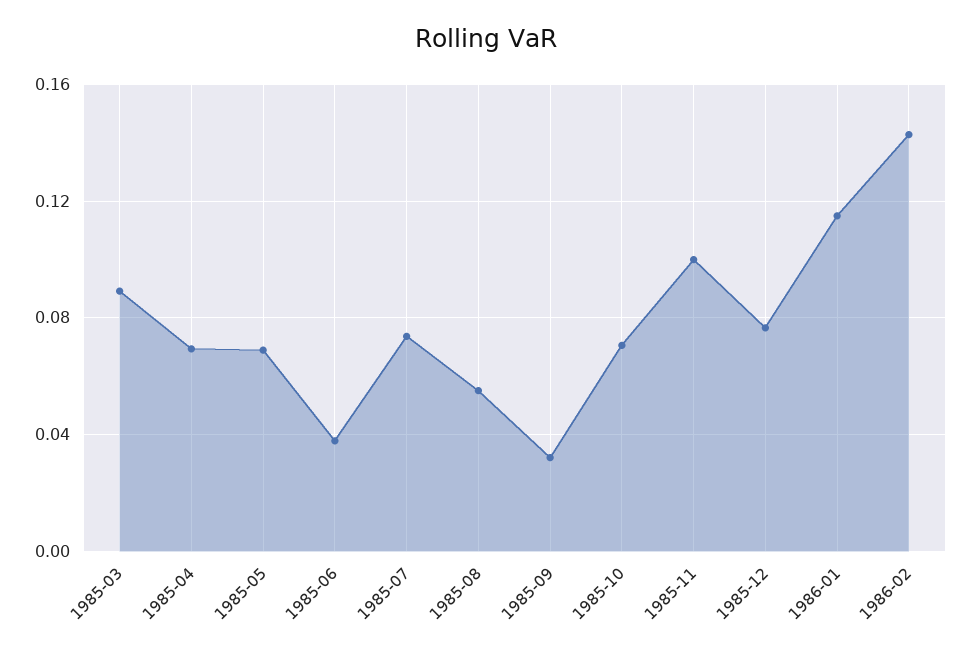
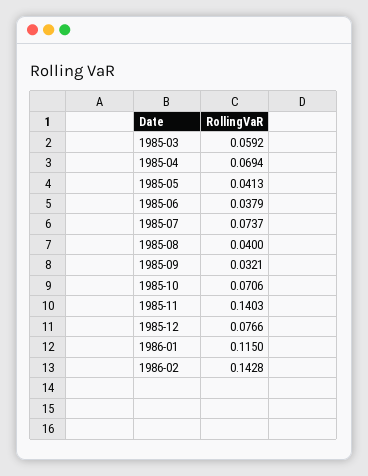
1985-03: 0.09 -> 0.0592
1985-05: 0.07 -> 0.0413
1985-08: 0.055 -> 0.04
1985-11: 0.1 -> 0.1403

